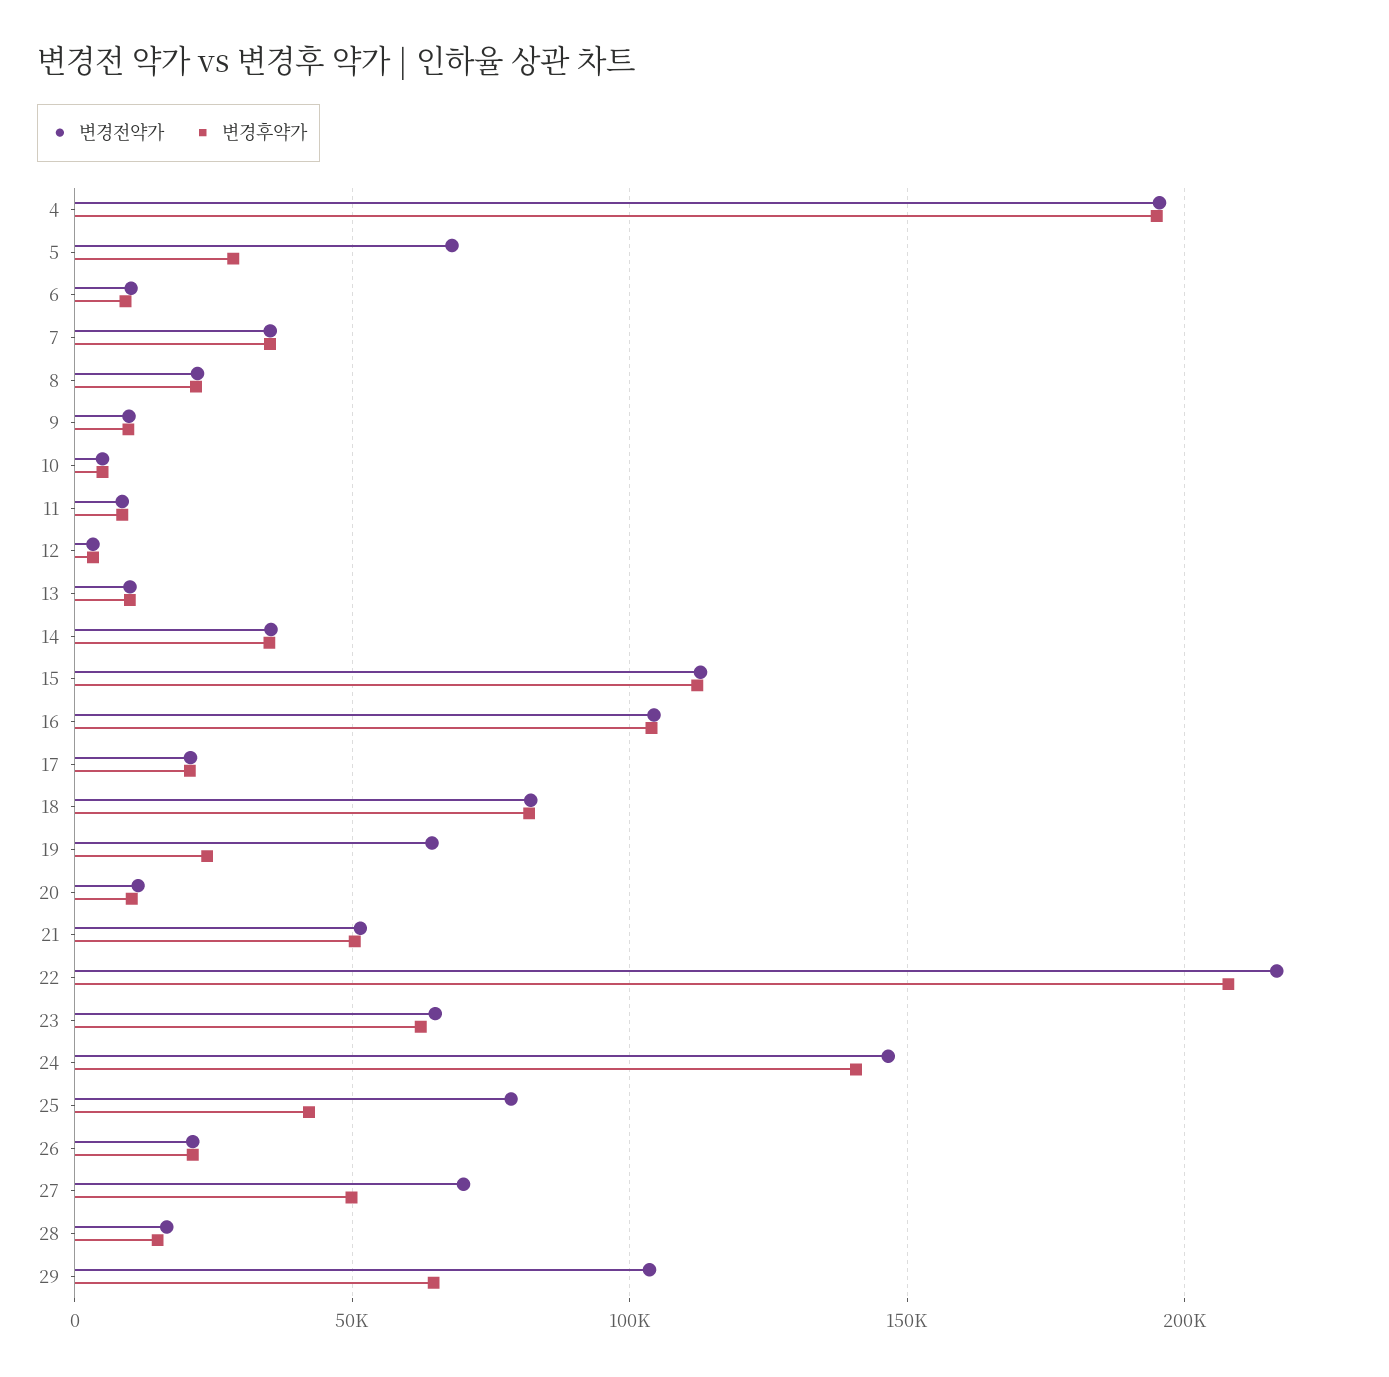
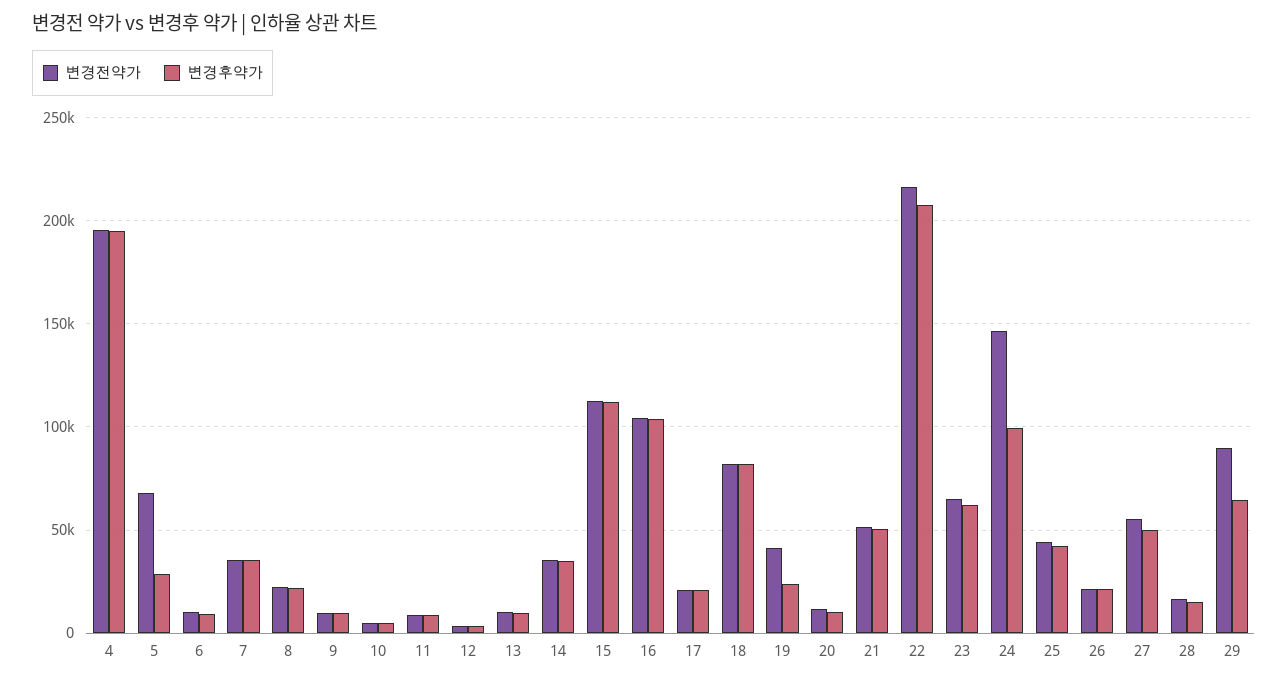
변경전약가, 19: 65000 -> 40000
변경후약가, 24: 140000 -> 100000
변경전약가, 25: 80000 -> 45000
변경전약가, 27: 70000 -> 55000
변경전약가, 29: 105000 -> 90000

